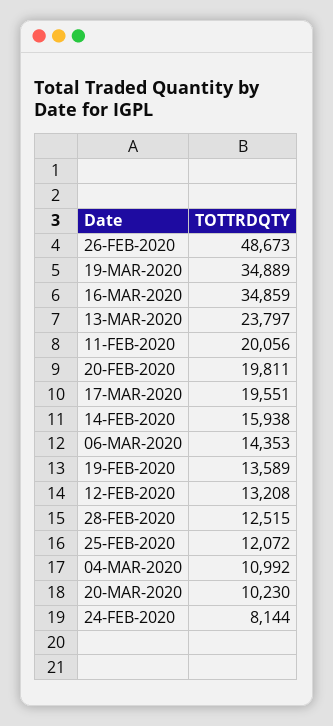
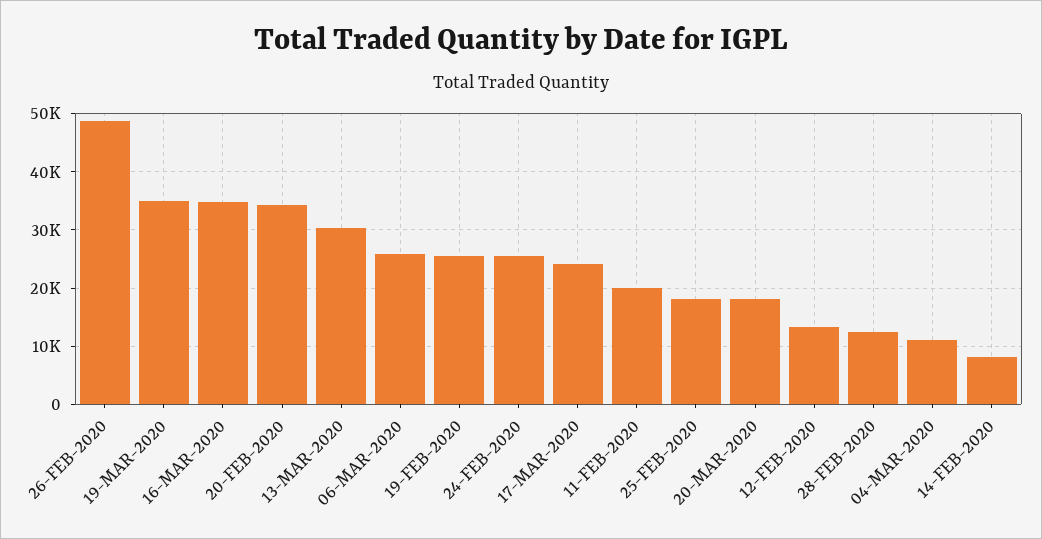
13-MAR-2020: 23797 -> 30000
20-FEB-2020: 19811 -> 34000
17-MAR-2020: 19551 -> 24000
14-FEB-2020: 15938 -> 8000
06-MAR-2020: 14353 -> 26000
19-FEB-2020: 13589 -> 26000
25-FEB-2020: 12072 -> 18000
20-MAR-2020: 10230 -> 18000
24-FEB-2020: 8144 -> 26000

